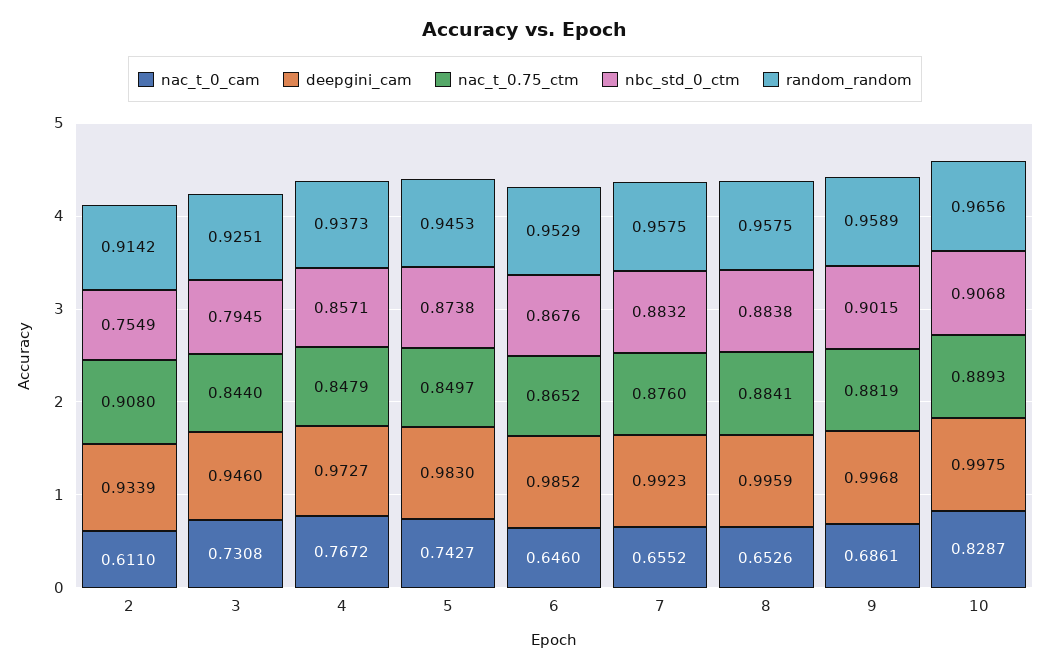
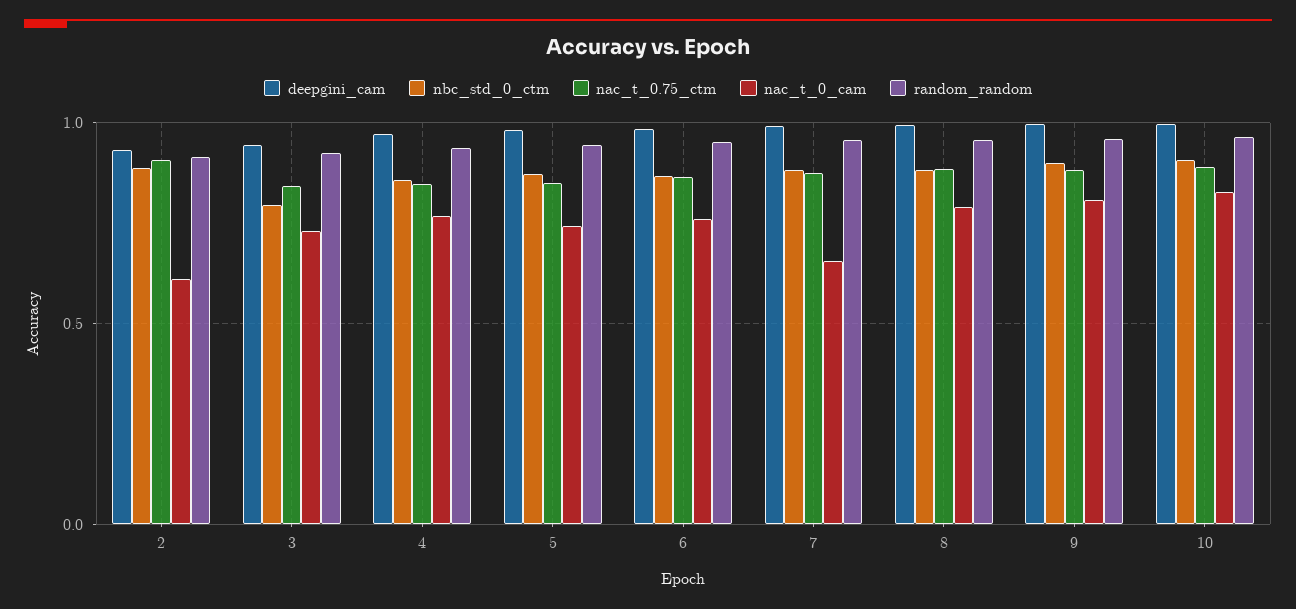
nbc_std_0_ctm, 2: 0.7549 -> 0.9
nac_t_0_cam, 6: 0.646 -> 0.75
nac_t_0_cam, 8: 0.6526 -> 0.8
nac_t_0_cam, 9: 0.6861 -> 0.8

